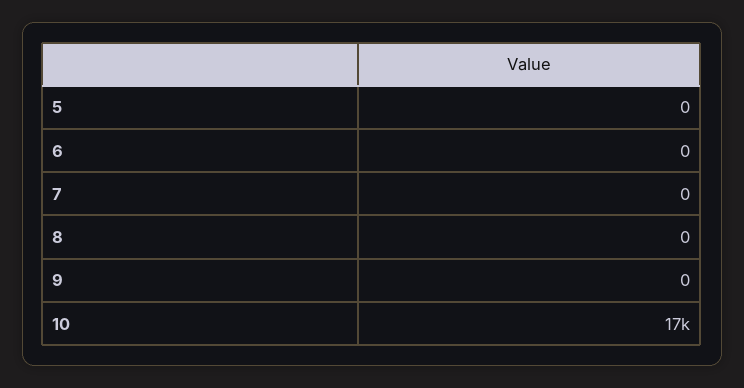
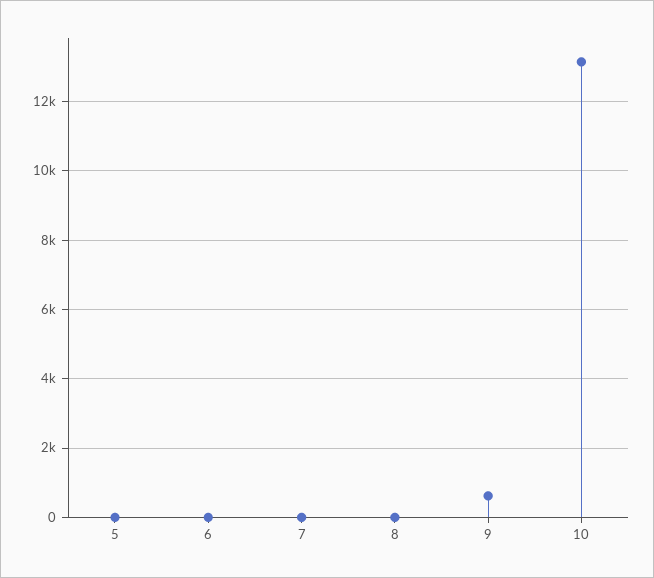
9: 0 -> 600
10: 17000 -> 13200

